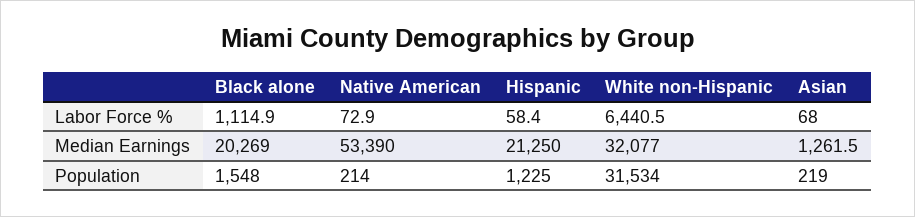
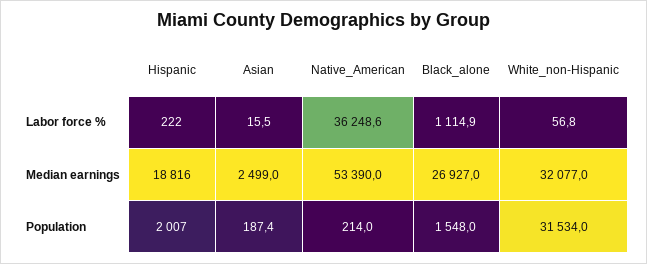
Native American, Labor Force %: 72.9 -> 36248.6
Hispanic, Labor Force %: 58.4 -> 222
White non-Hispanic, Labor Force %: 6440.5 -> 56.8
Asian, Labor Force %: 68 -> 15.5
Black alone, Median Earnings: 20269 -> 26927
Hispanic, Median Earnings: 21250 -> 18816
Asian, Median Earnings: 1261.5 -> 2499
Hispanic, Population: 1225 -> 2007
Asian, Population: 219 -> 187.4

